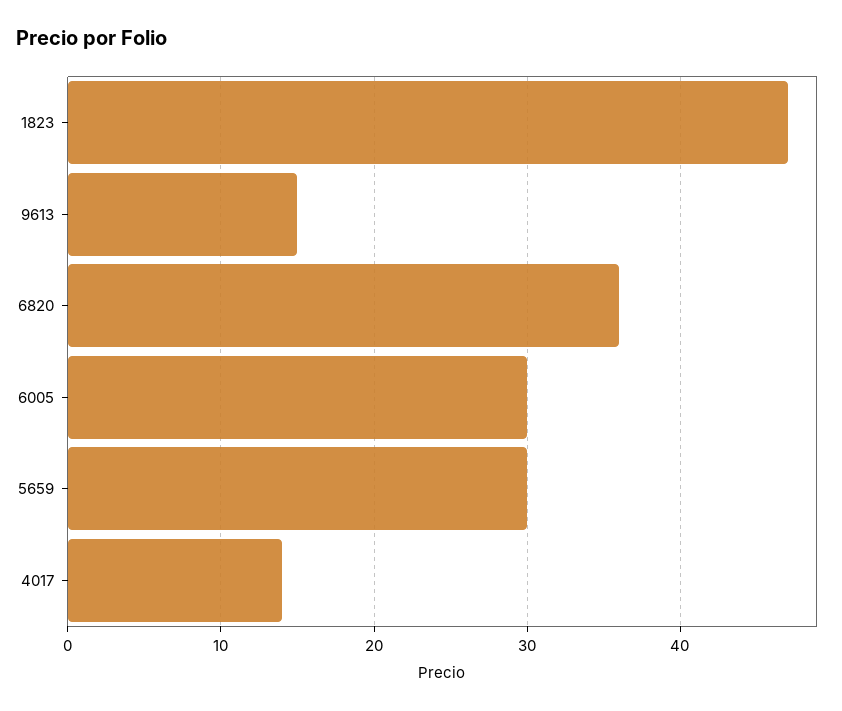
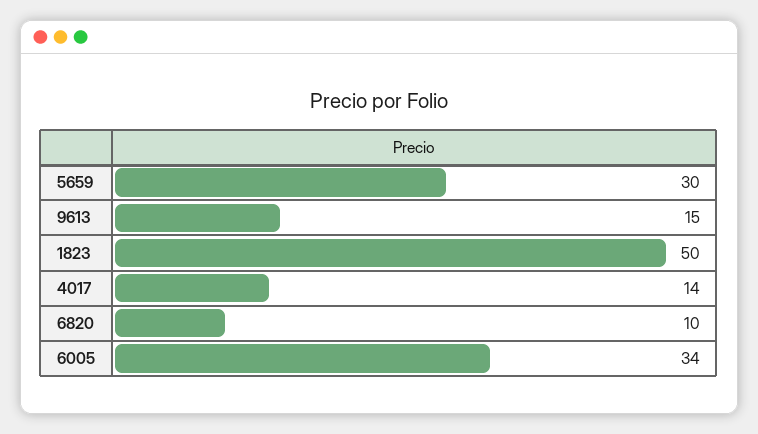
1823: 47 -> 50
6820: 36 -> 10
6005: 30 -> 34

